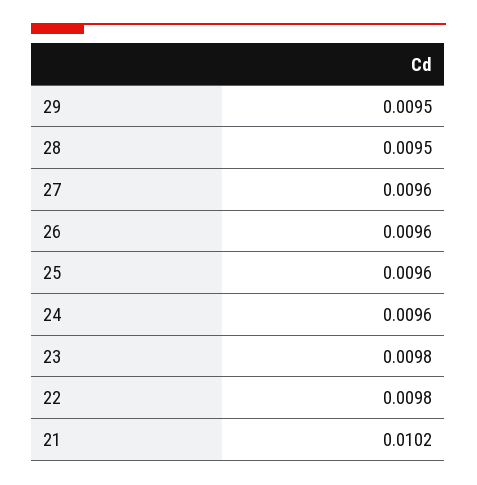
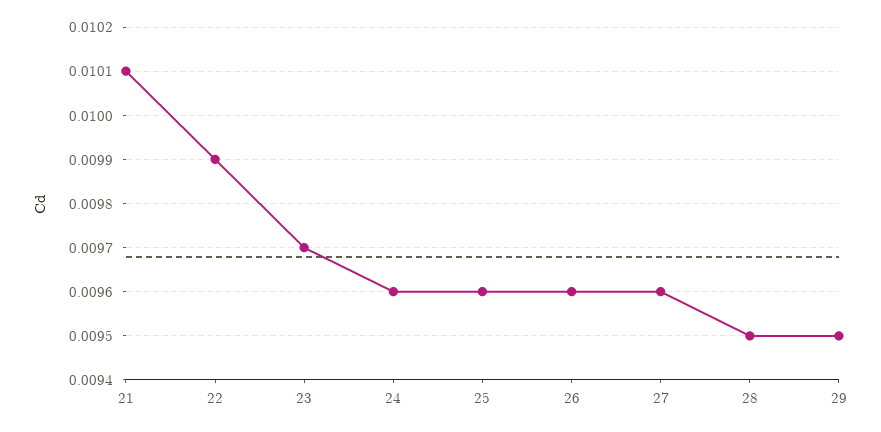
23: 0.0098 -> 0.0097
22: 0.0098 -> 0.0099
21: 0.0102 -> 0.0101

